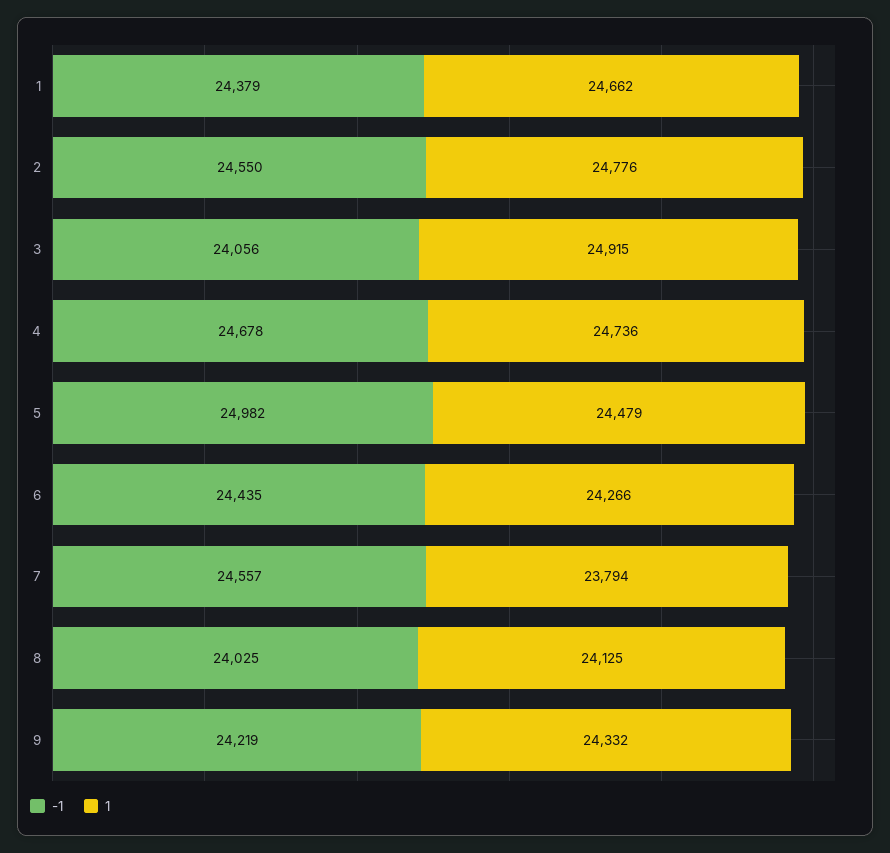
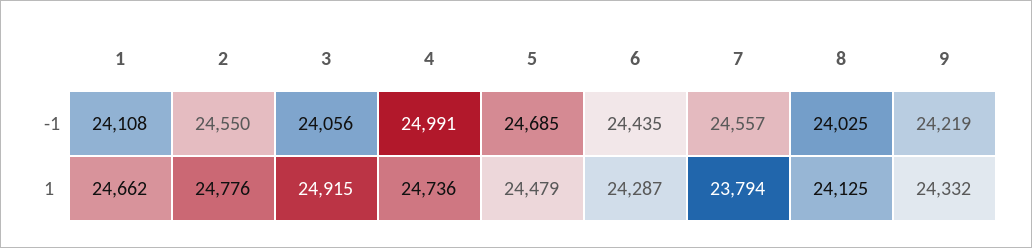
-1, 1: 24379 -> 24108
-1, 4: 24678 -> 24991
-1, 5: 24982 -> 24685
1, 6: 24266 -> 24287

